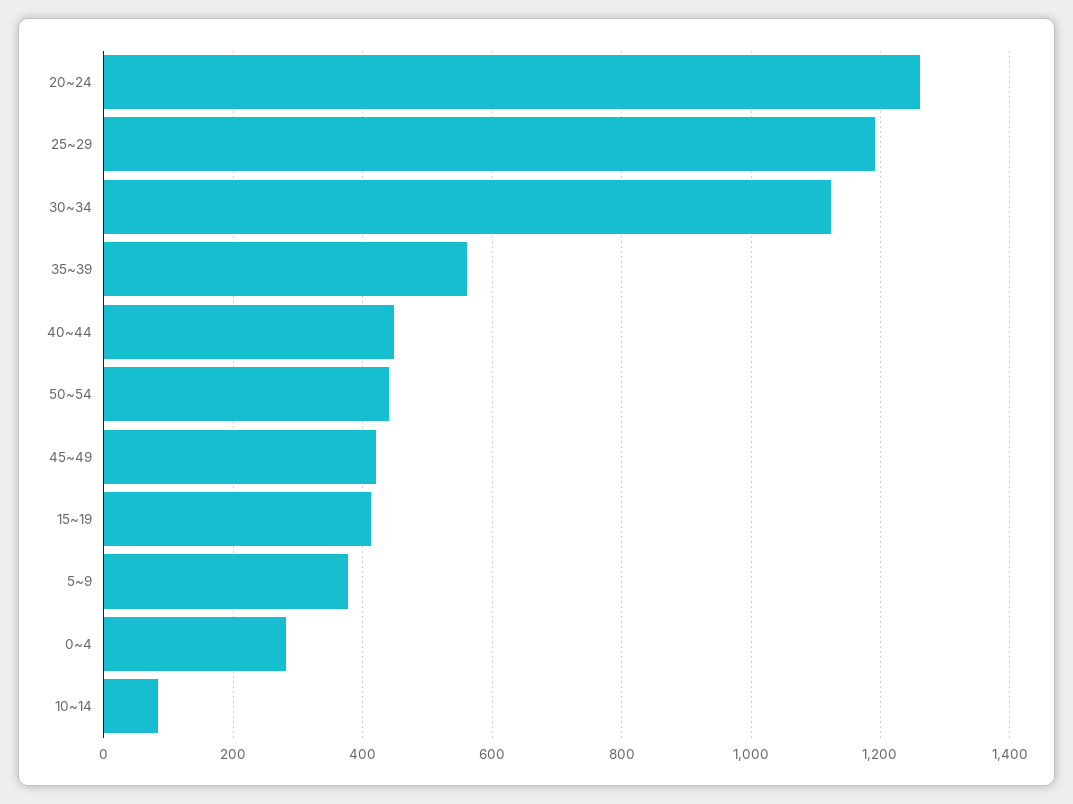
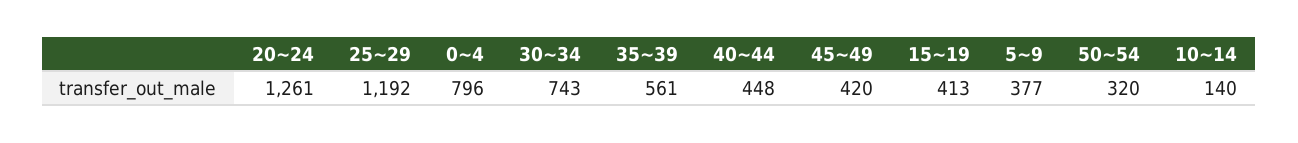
30~34: 1120 -> 743
50~54: 440 -> 320
0~4: 280 -> 796
10~14: 80 -> 140

